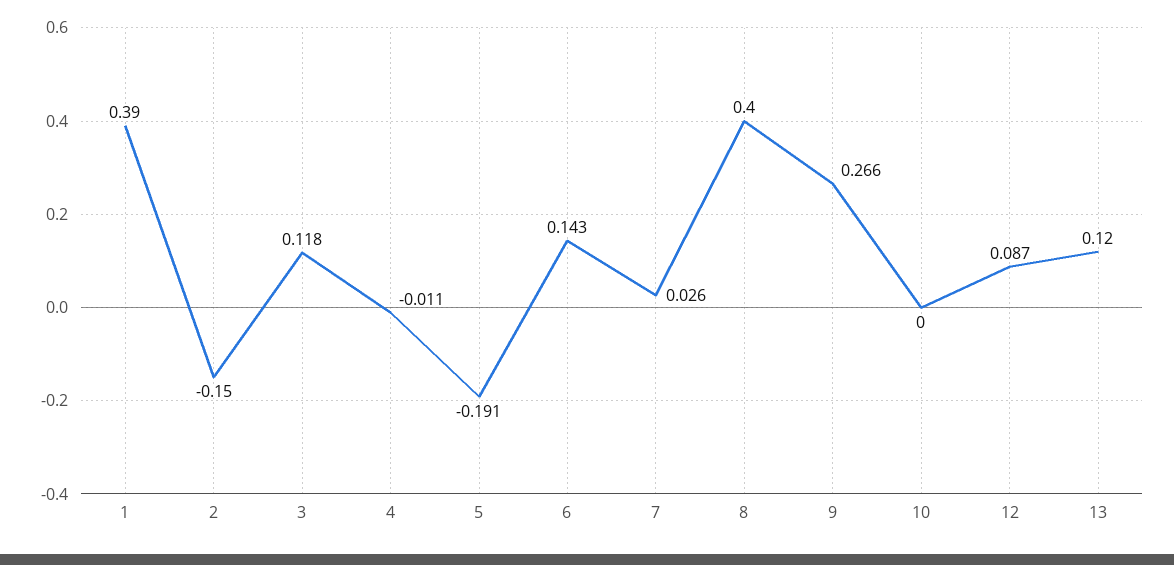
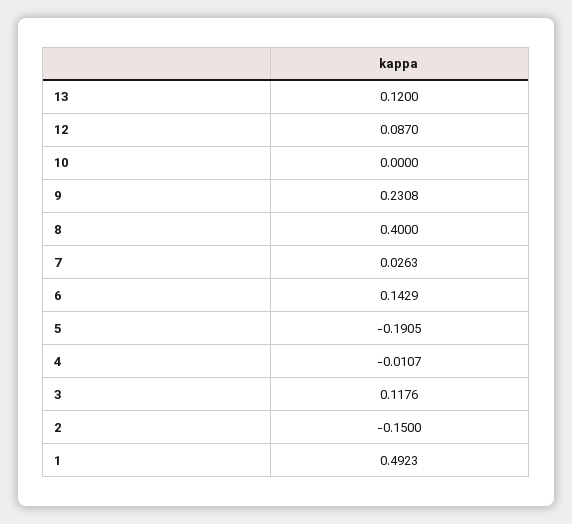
1: 0.39 -> 0.4923
9: 0.266 -> 0.2308

